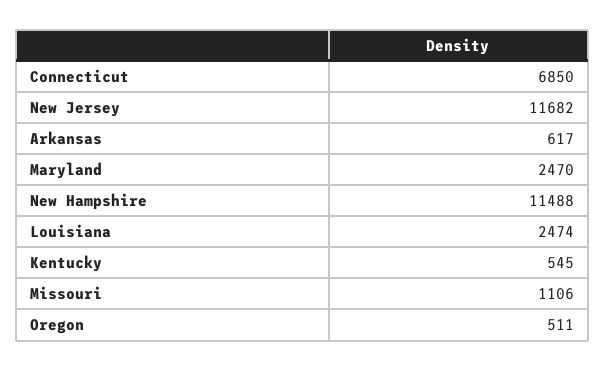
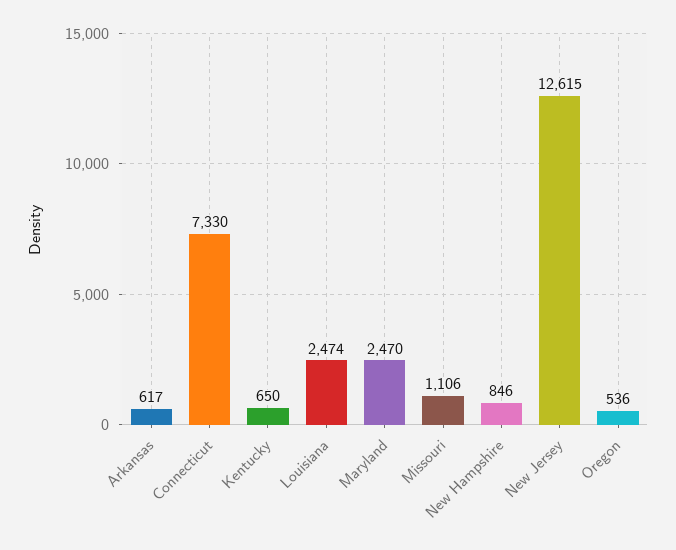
Connecticut: 6850 -> 7330
New Jersey: 11682 -> 12615
New Hampshire: 11488 -> 846
Kentucky: 545 -> 650
Oregon: 511 -> 536

